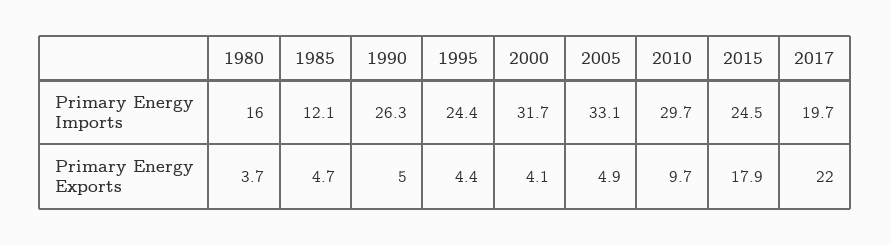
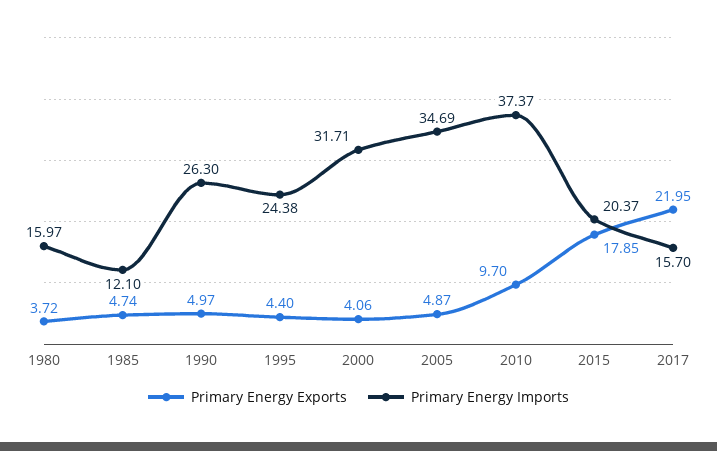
Primary Energy Imports, 2005: 33.1 -> 34.69
Primary Energy Imports, 2010: 29.7 -> 37.37
Primary Energy Imports, 2015: 24.5 -> 20.37
Primary Energy Imports, 2017: 19.7 -> 15.7

